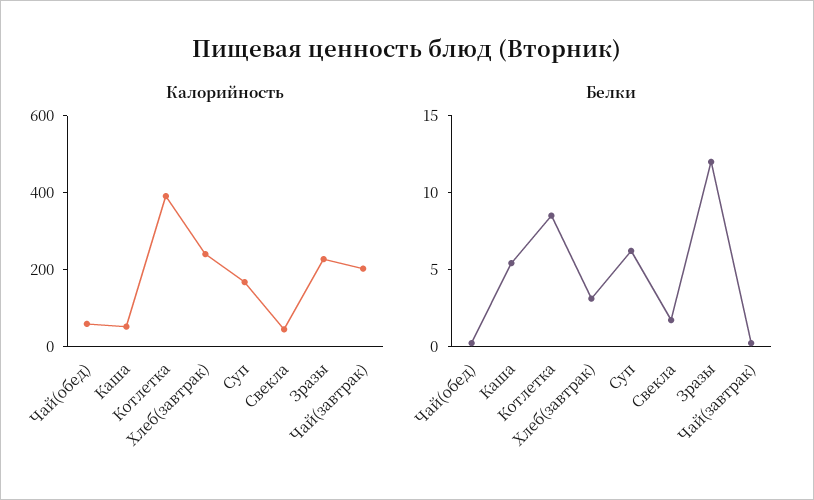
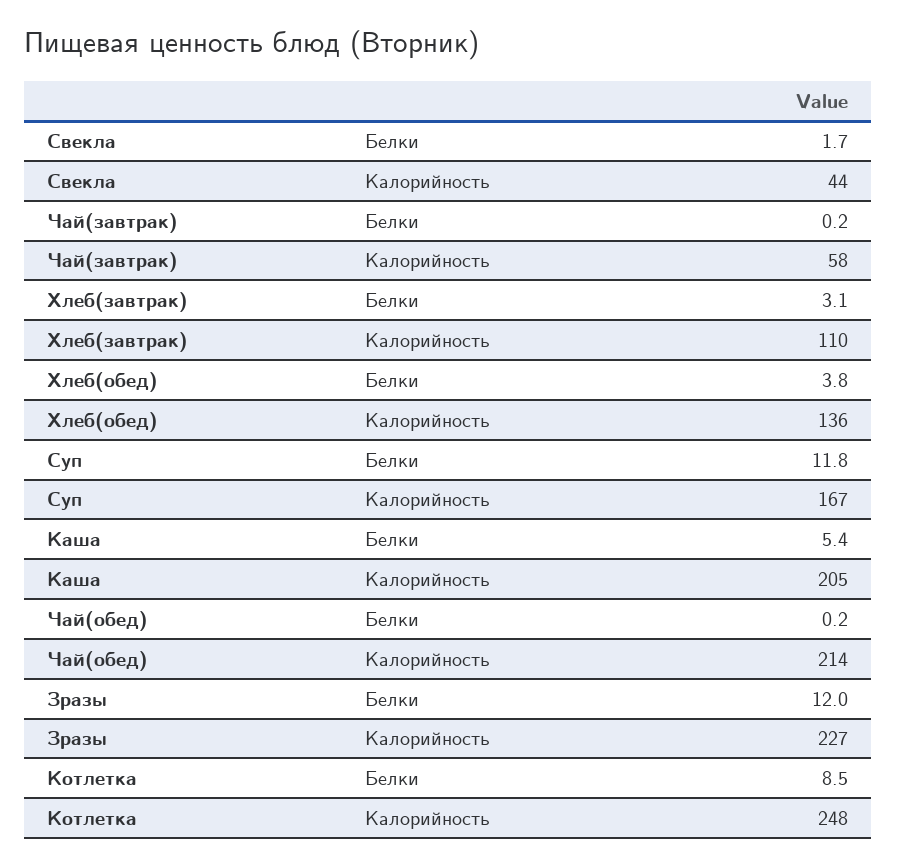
Калорийность, Чай(обед): 50 -> 214
Калорийность, Каша: 50 -> 205
Калорийность, Котлетка: 400 -> 248
Калорийность, Хлеб(завтрак): 250 -> 110
Калорийность, Чай(завтрак): 200 -> 58
Белки, Суп: 6 -> 11.8
Белки, Хлеб(обед): none -> 3.8
Калорийность, Хлеб(обед): none -> 136

